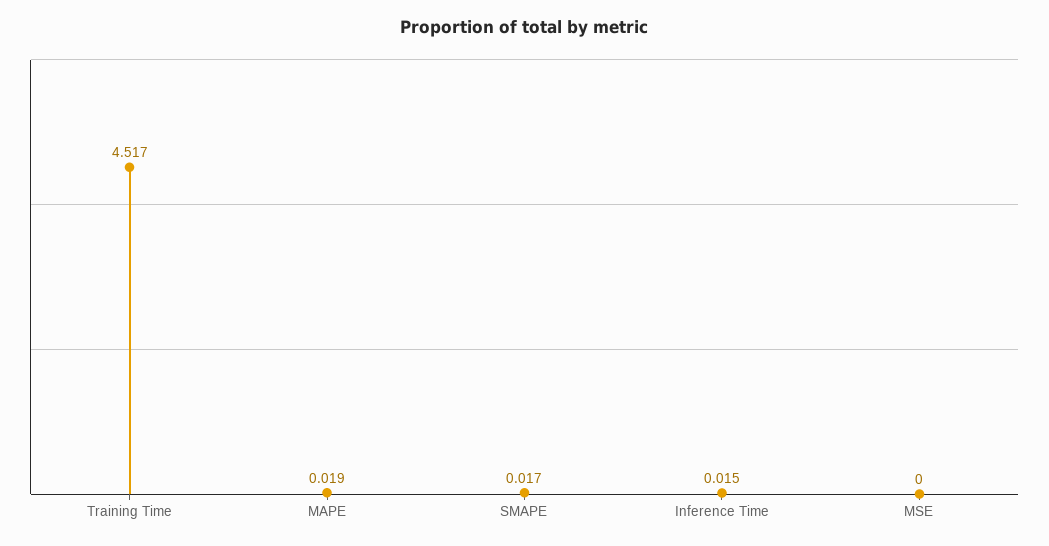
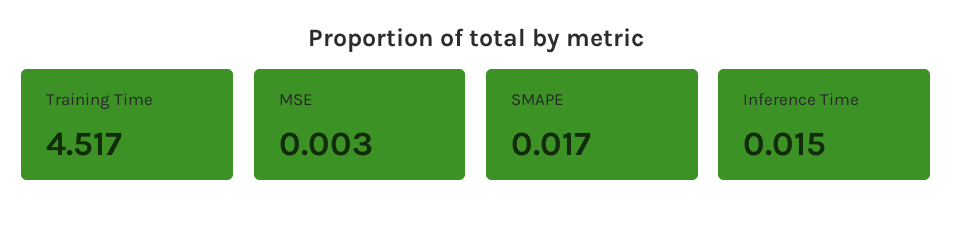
MAPE: 0.019 -> none
MSE: 0 -> 0.003

